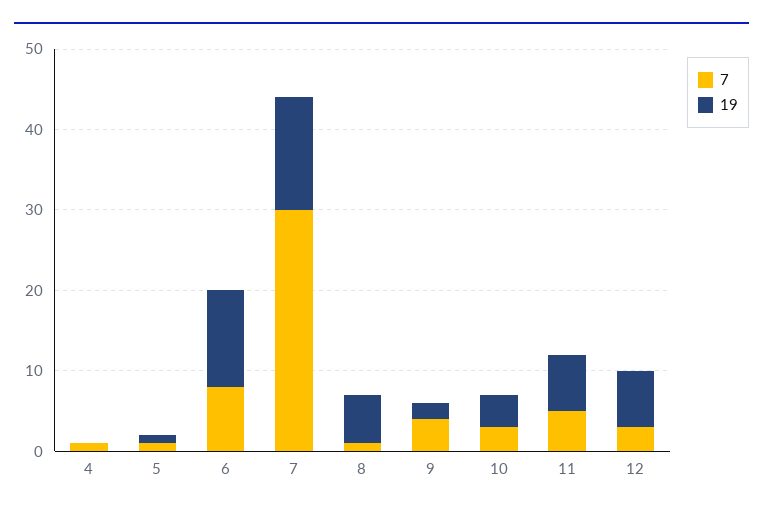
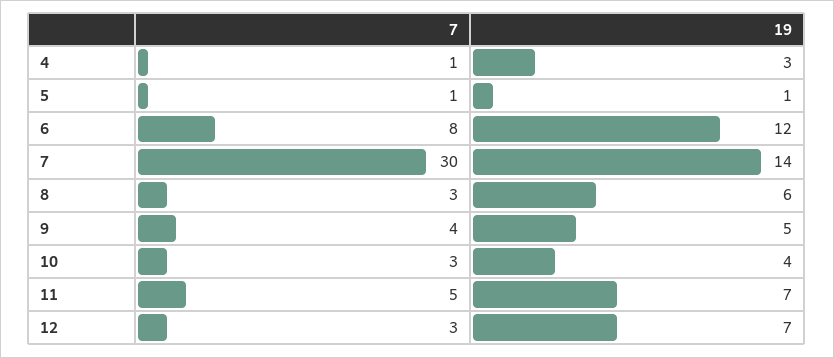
19, 4: 0 -> 3
7, 8: 1 -> 3
19, 9: 2 -> 5

